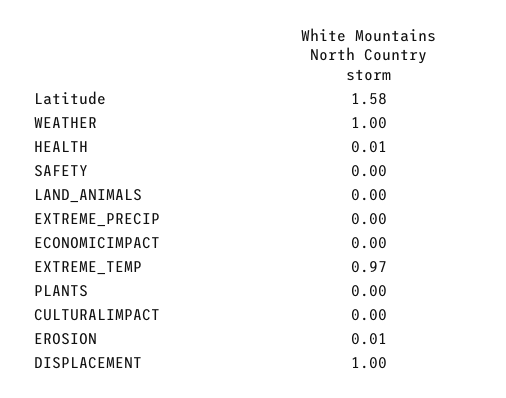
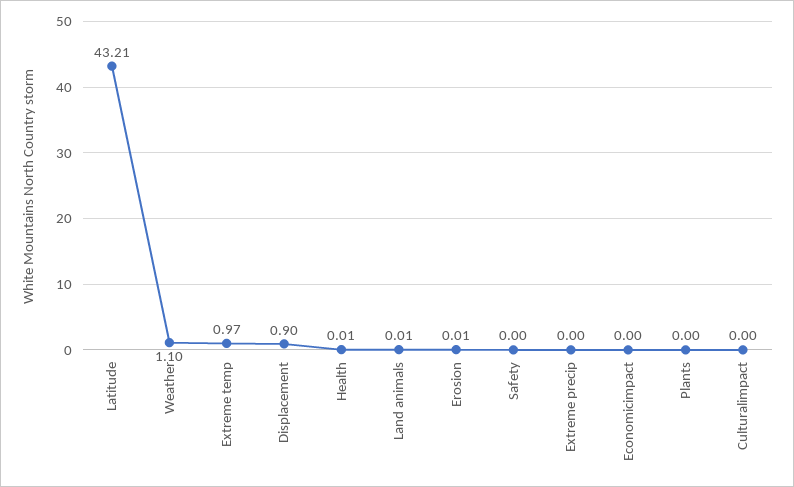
Latitude: 1.58 -> 43.21
WEATHER: 1 -> 1.1
LAND_ANIMALS: 0 -> 0.01
DISPLACEMENT: 1 -> 0.9

